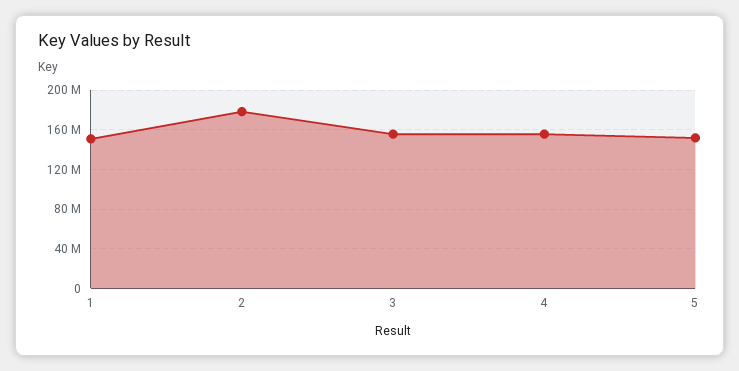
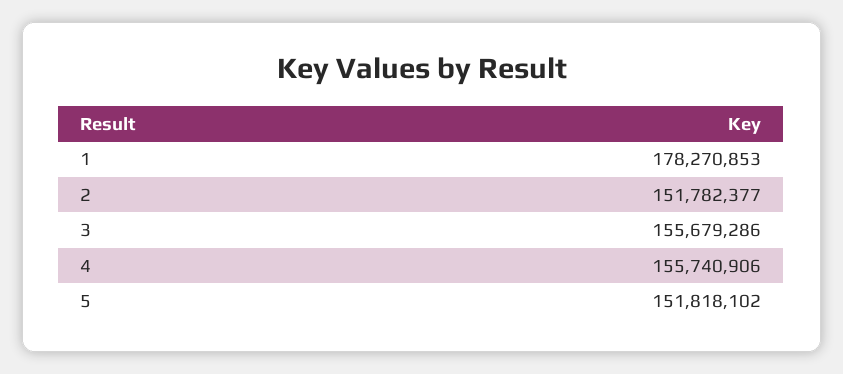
1: 150000000 -> 178270853
2: 180000000 -> 151782377

